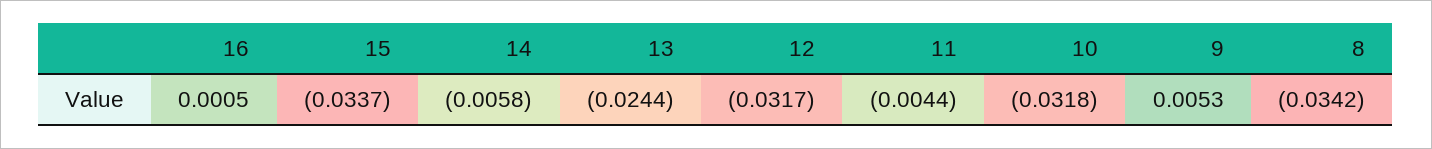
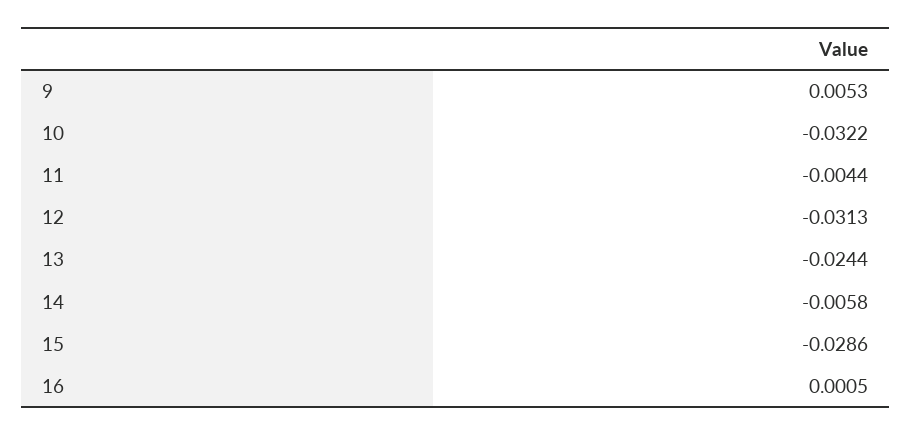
15: -0.0337 -> -0.0286
12: -0.0317 -> -0.0313
10: -0.0318 -> -0.0322
8: -0.0342 -> none

